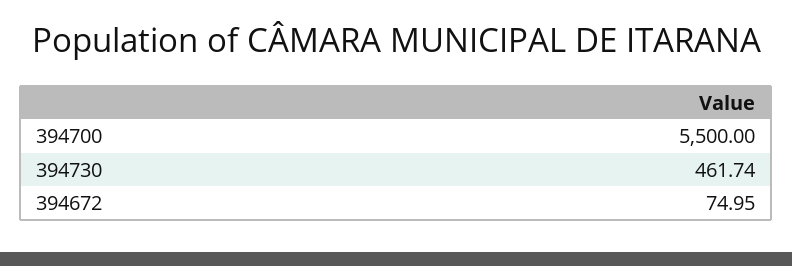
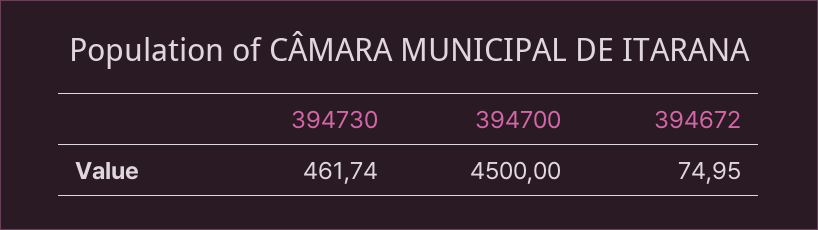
394700: 5500 -> 4500

